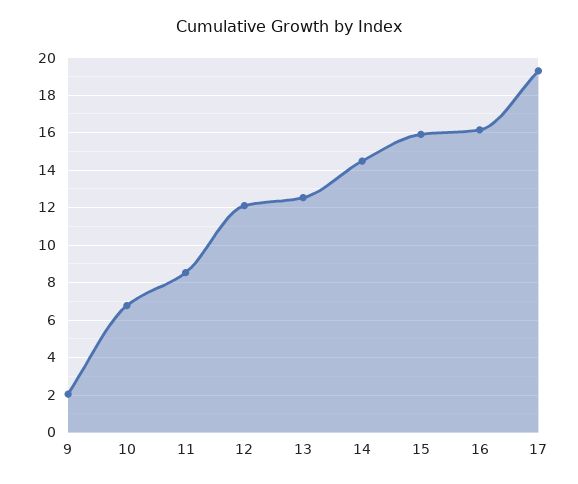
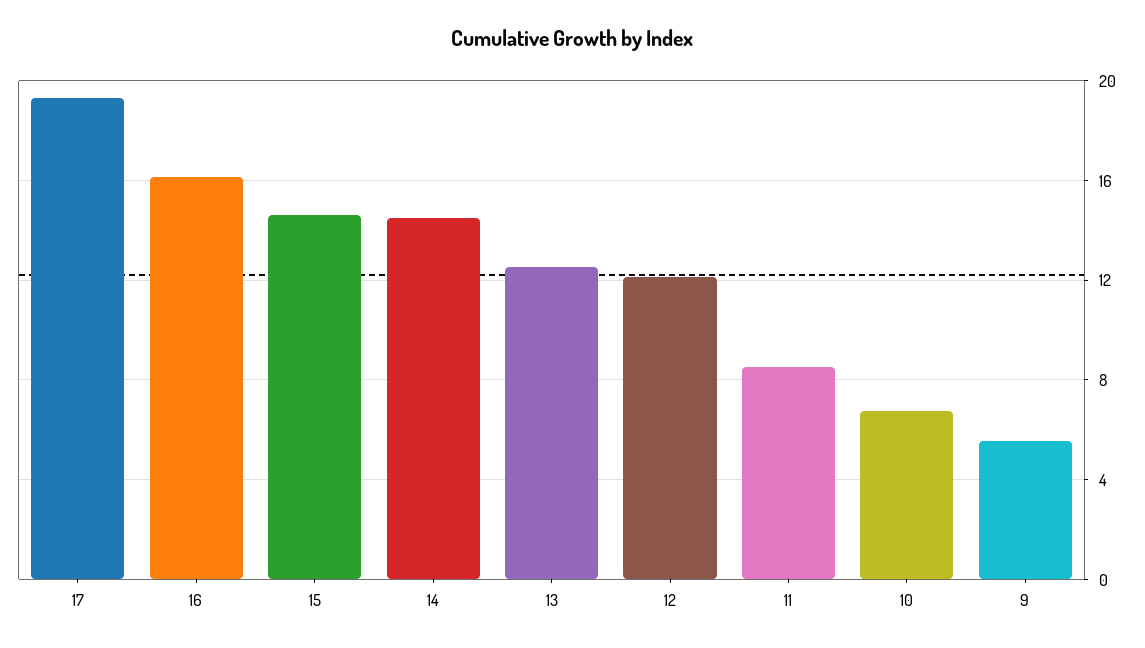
9: 2 -> 5.5
15: 16 -> 14.5

